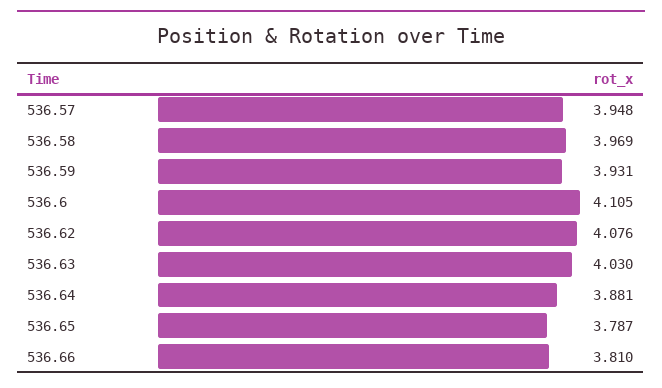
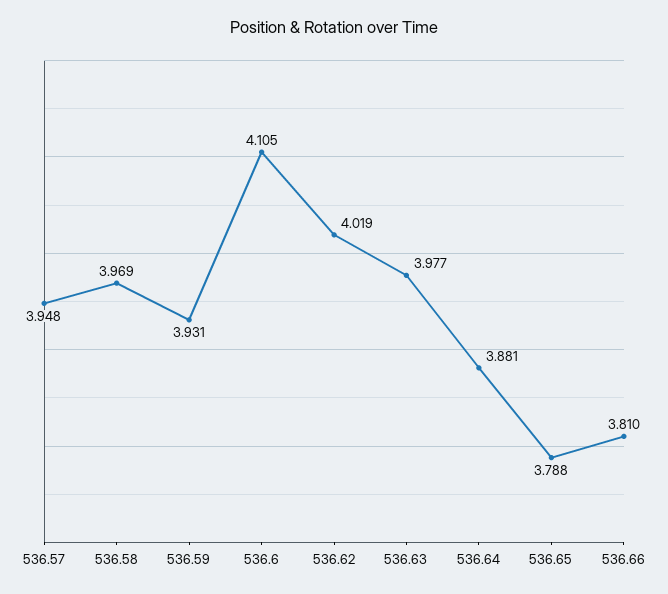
536.62: 4.076 -> 4.019
536.63: 4.03 -> 3.977
536.65: 3.787 -> 3.788

